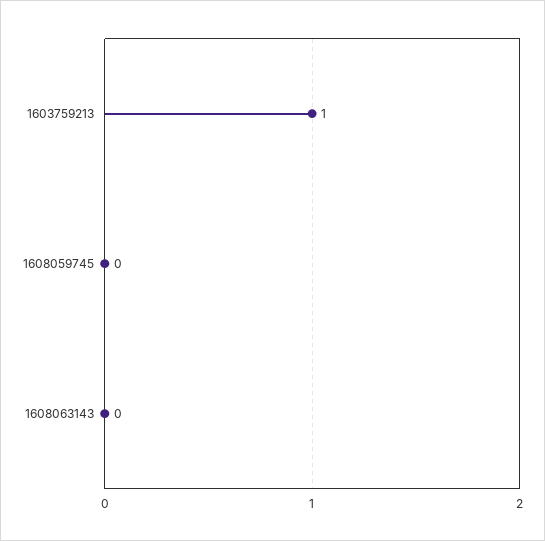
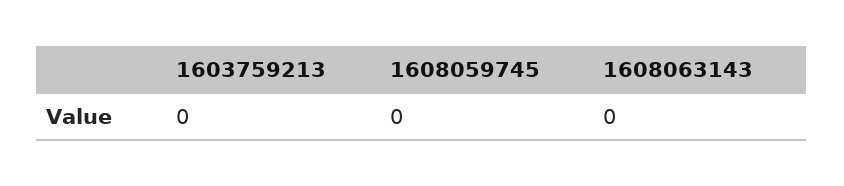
1603759213: 1 -> 0

